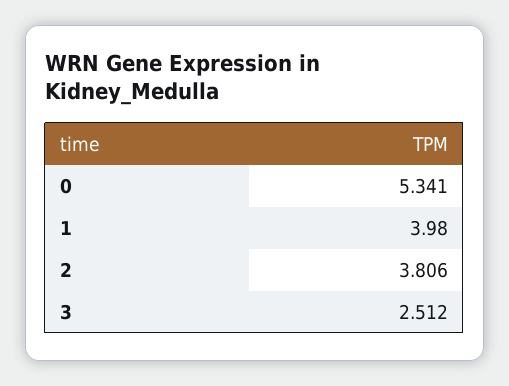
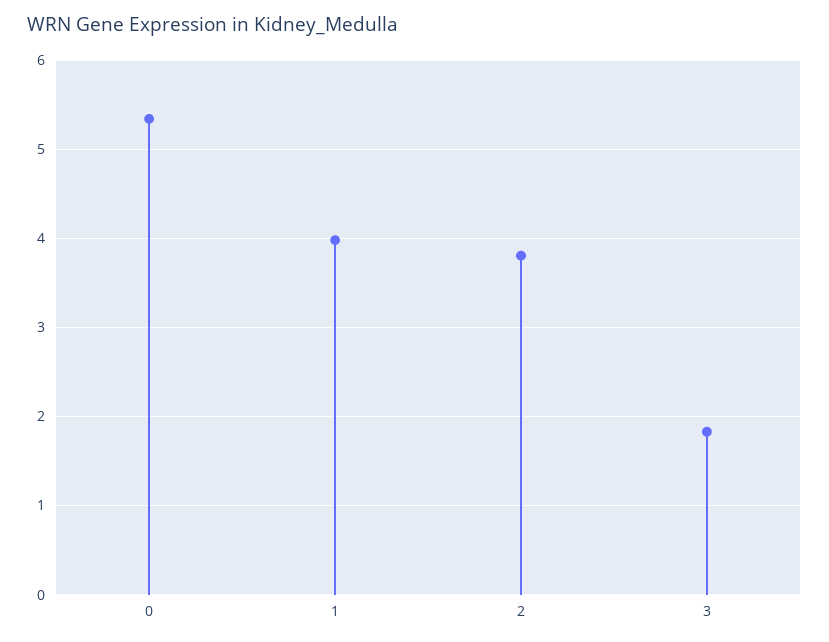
3: 2.512 -> 1.8

